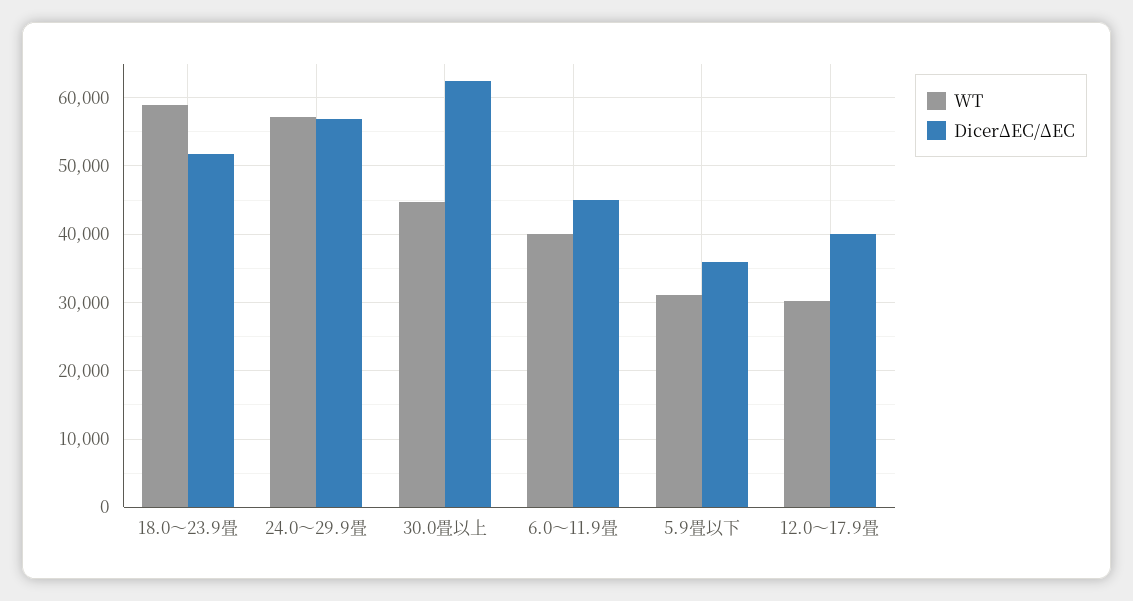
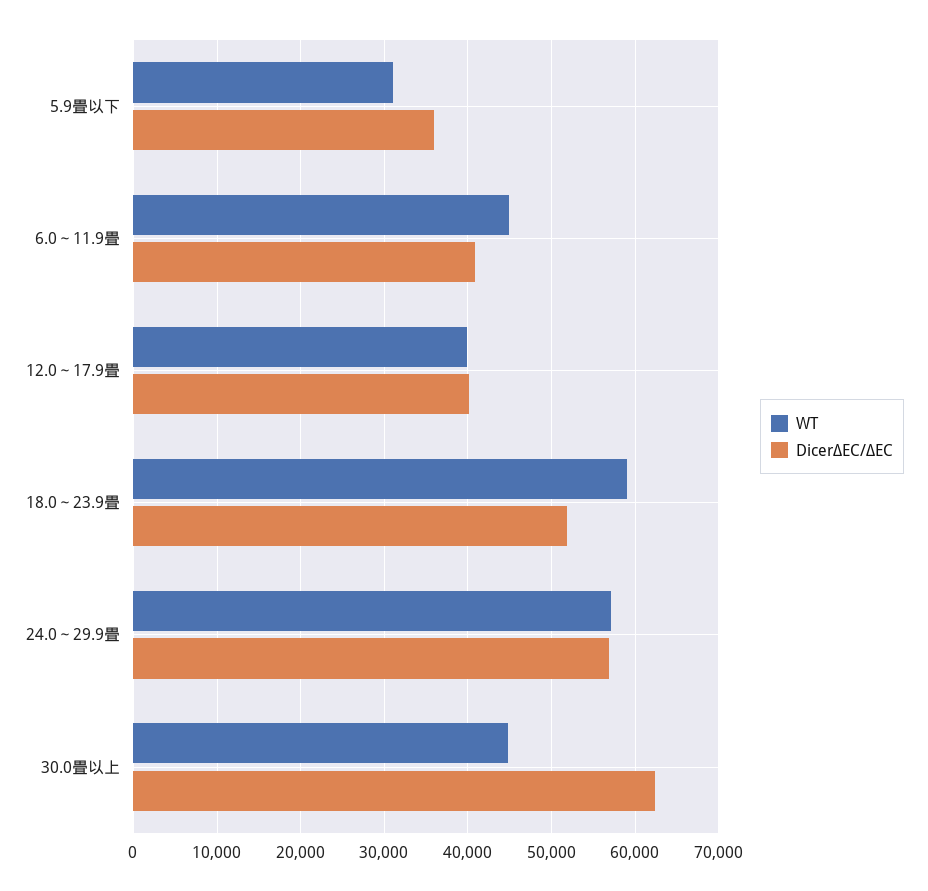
WT, 6.0～11.9畳: 40000 -> 45000
DicerΔEC/ΔEC, 6.0～11.9畳: 45000 -> 41000
WT, 12.0～17.9畳: 30000 -> 40000

